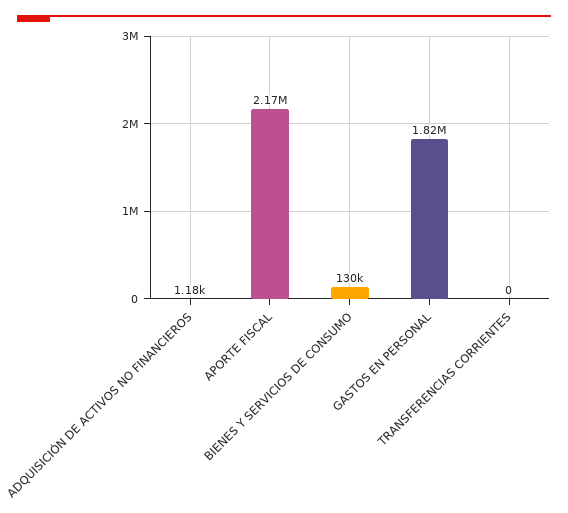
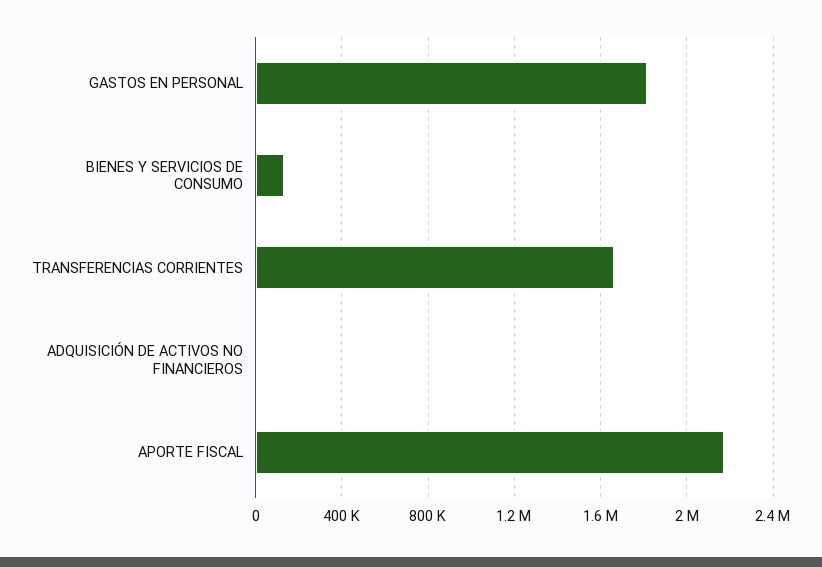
TRANSFERENCIAS CORRIENTES: 0 -> 1650000

